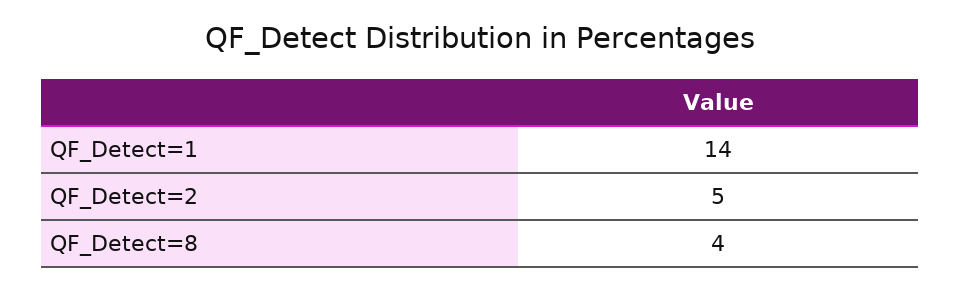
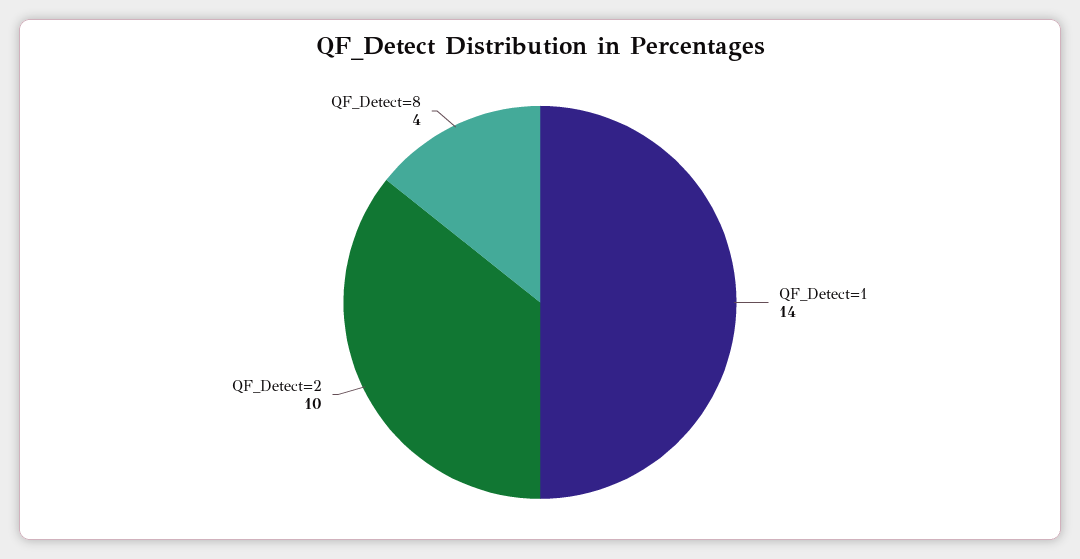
QF_Detect=2: 5 -> 10

